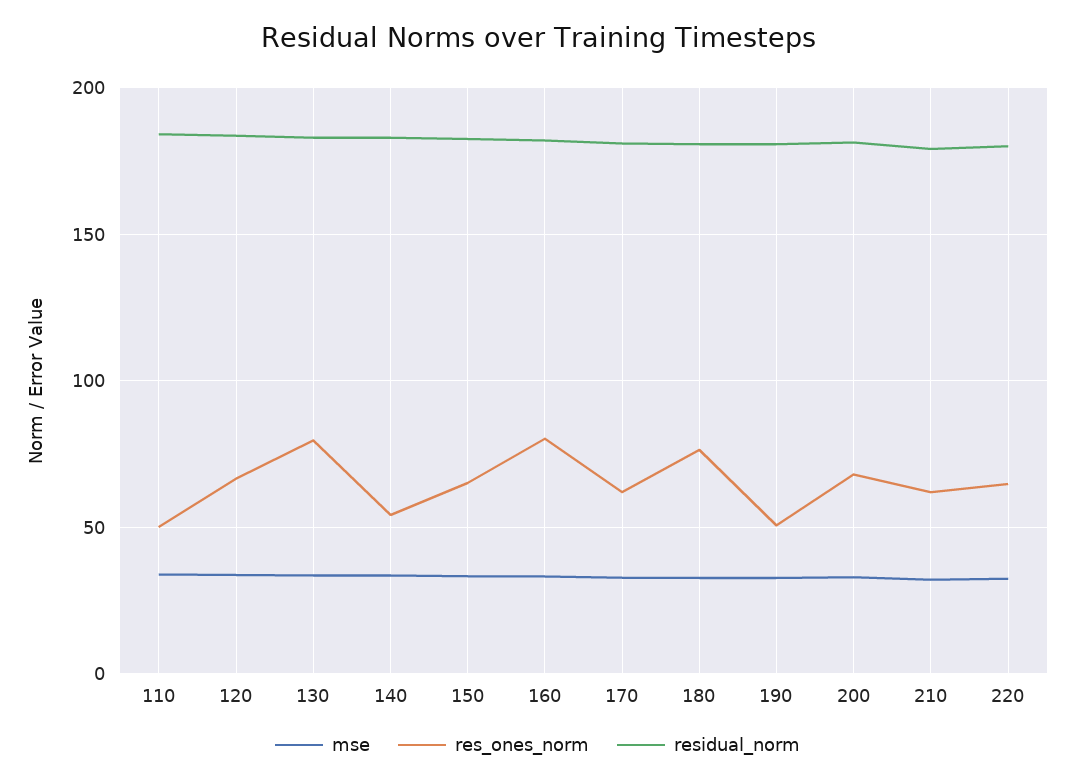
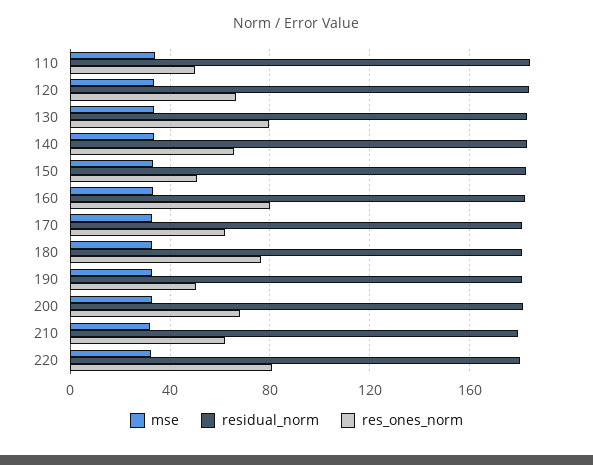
res_ones_norm, 140: 55 -> 65
res_ones_norm, 150: 65 -> 50
res_ones_norm, 220: 65 -> 80

